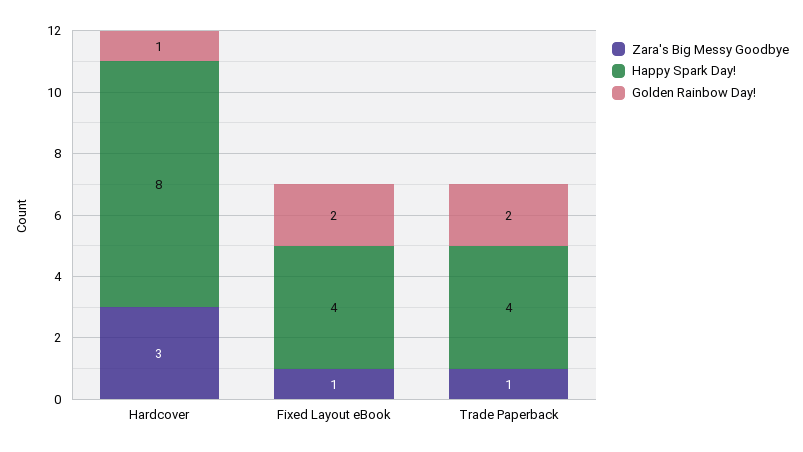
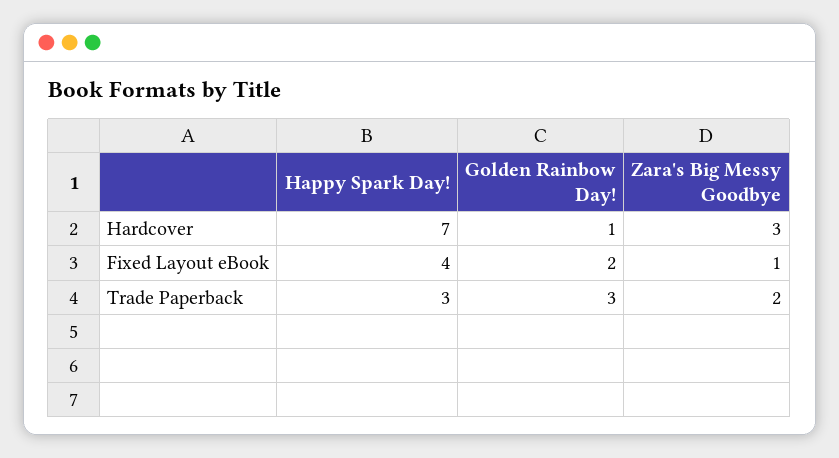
Happy Spark Day!, Hardcover: 8 -> 7
Zara's Big Messy Goodbye, Trade Paperback: 1 -> 2
Happy Spark Day!, Trade Paperback: 4 -> 3
Golden Rainbow Day!, Trade Paperback: 2 -> 3

